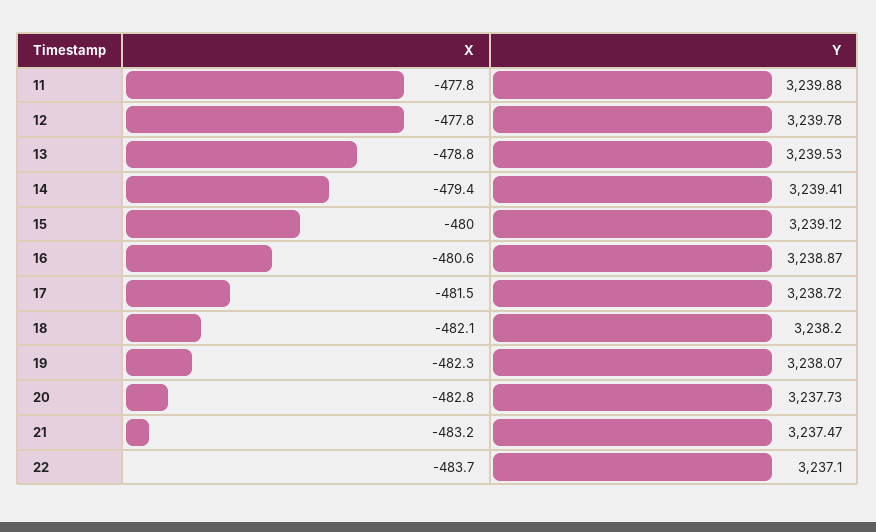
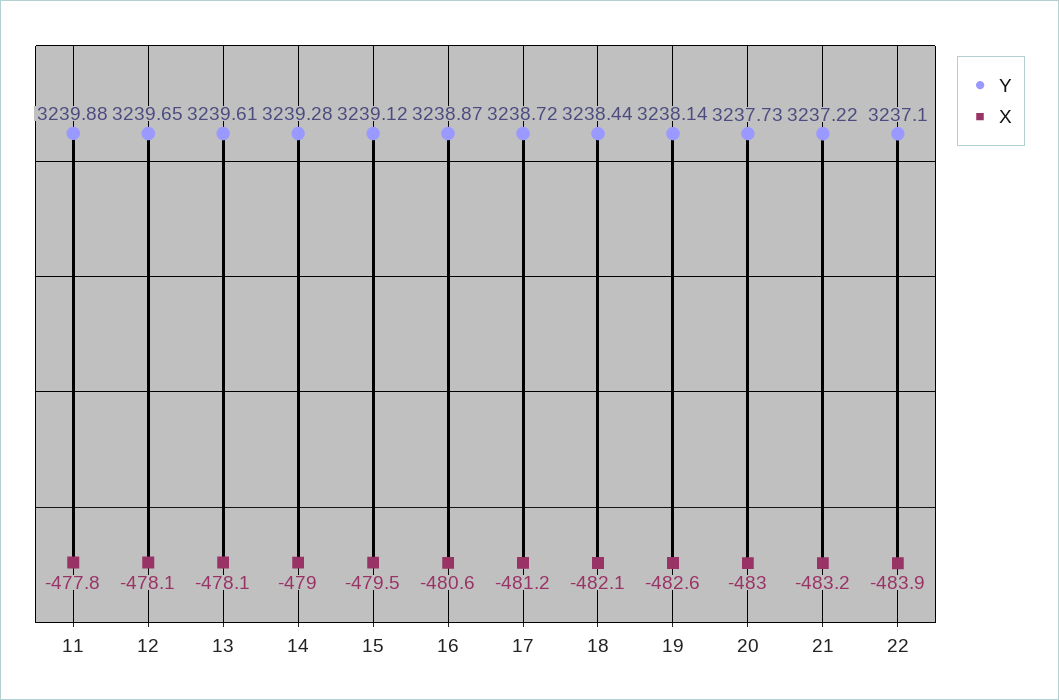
X, 12: -477.8 -> -478.1
Y, 12: 3239.78 -> 3239.65
X, 13: -478.8 -> -478.1
Y, 13: 3239.53 -> 3239.61
X, 14: -479.4 -> -479
Y, 14: 3239.41 -> 3239.28
X, 15: -480 -> -479.5
X, 17: -481.5 -> -481.2
Y, 18: 3238.2 -> 3238.44
X, 19: -482.3 -> -482.6
Y, 19: 3238.07 -> 3238.14
X, 20: -482.8 -> -483
Y, 21: 3237.47 -> 3237.22
X, 22: -483.7 -> -483.9

